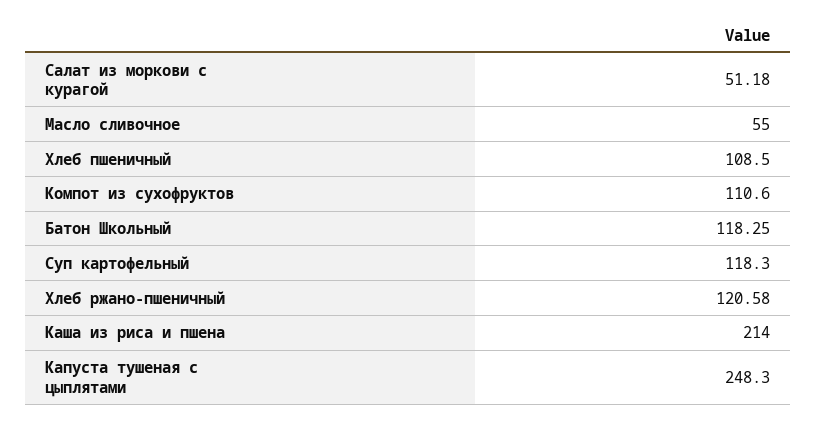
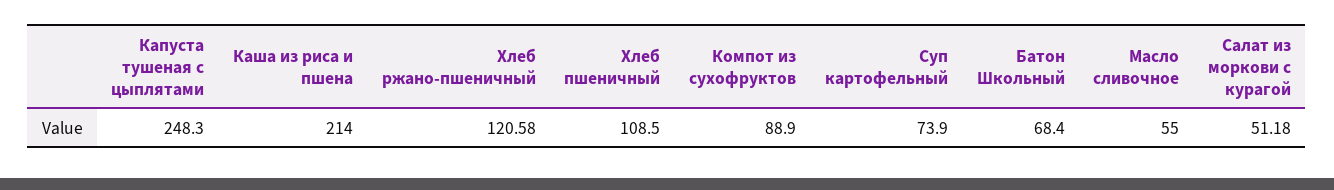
Компот из сухофруктов: 110.6 -> 88.9
Батон Школьный: 118.25 -> 68.4
Суп картофельный: 118.3 -> 73.9

